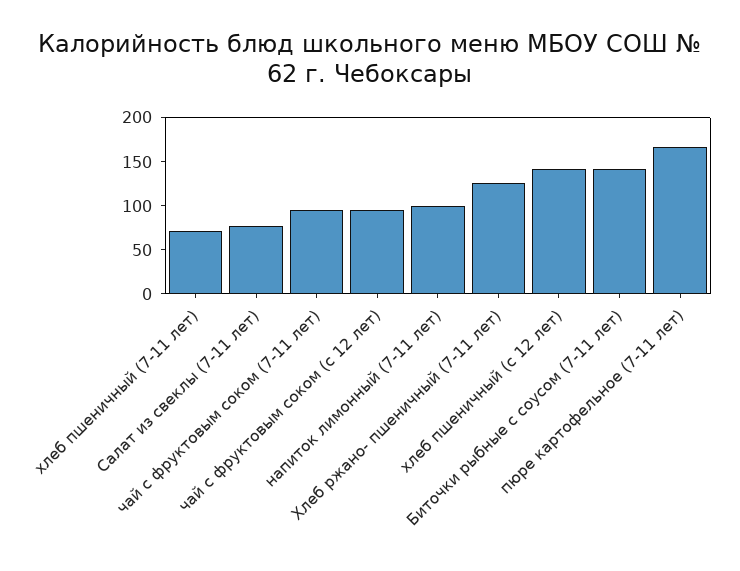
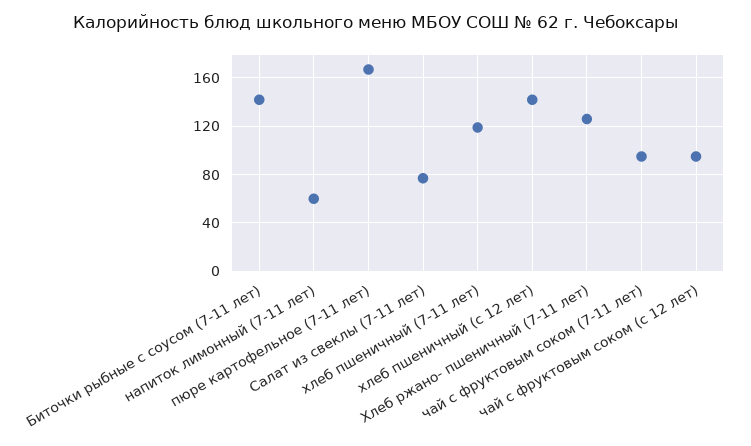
хлеб пшеничный (7-11 лет): 70 -> 120
напиток лимонный (7-11 лет): 100 -> 60

